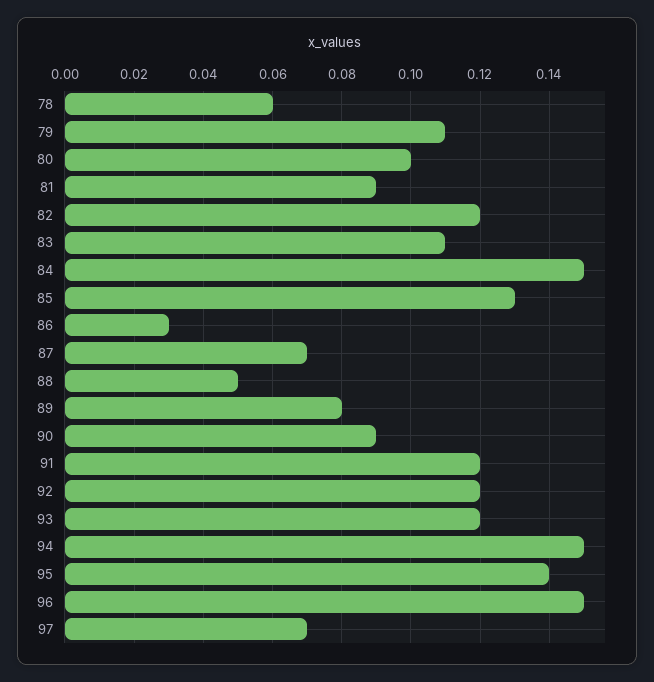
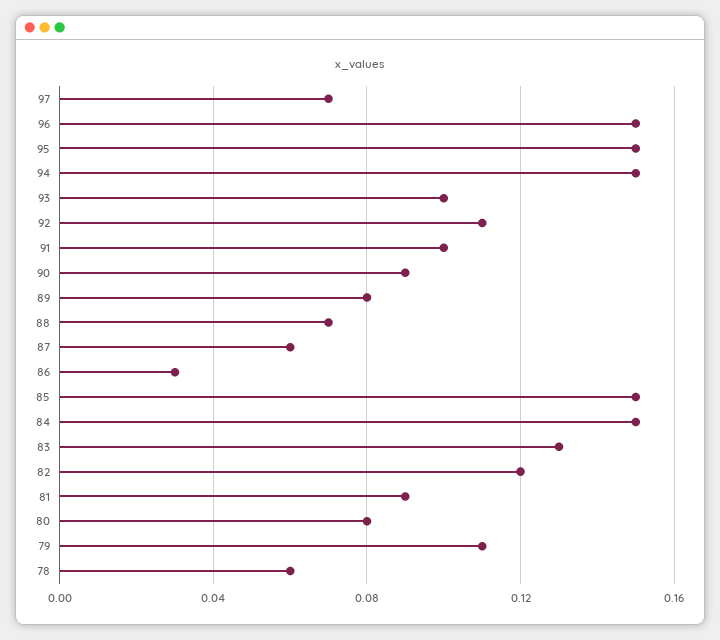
80: 0.1 -> 0.08
83: 0.11 -> 0.13
85: 0.13 -> 0.15
87: 0.07 -> 0.06
88: 0.05 -> 0.07
91: 0.12 -> 0.1
92: 0.12 -> 0.11
93: 0.12 -> 0.1
95: 0.14 -> 0.15

